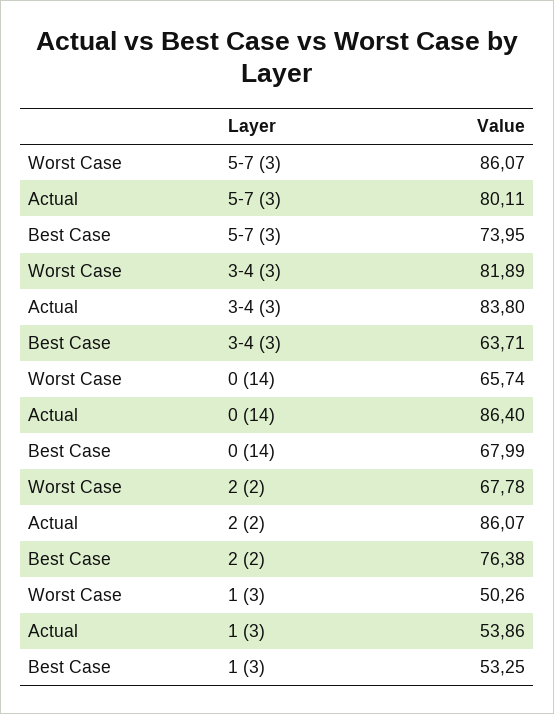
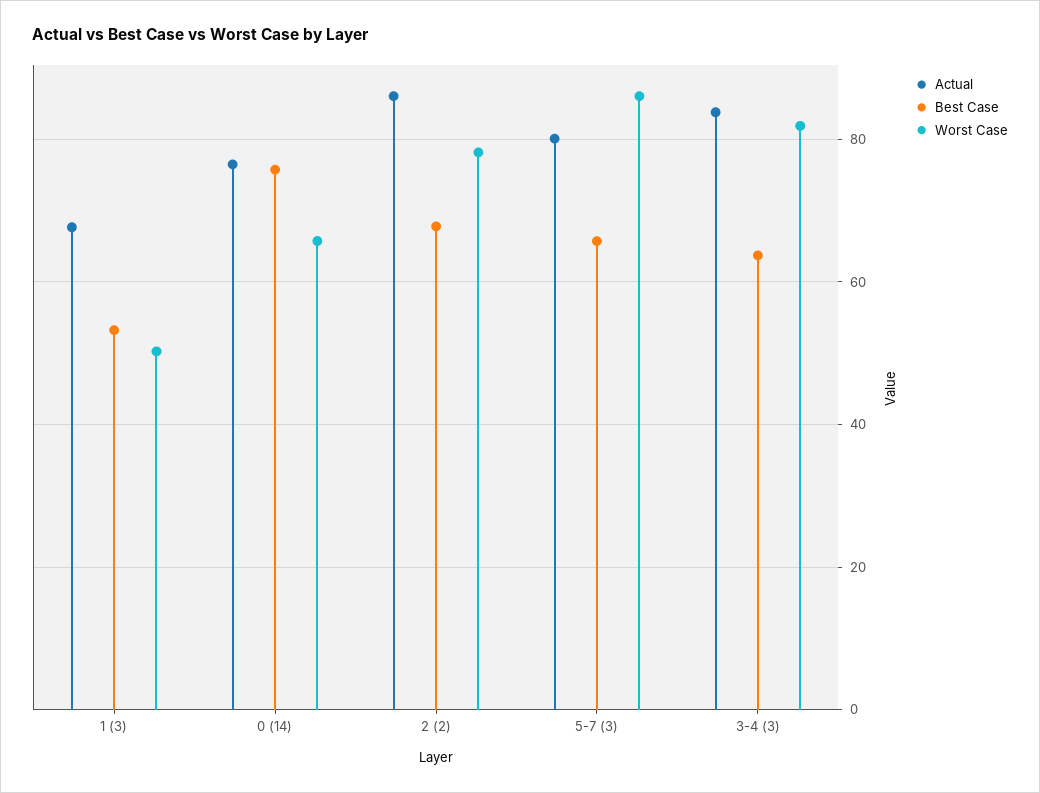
Best Case, 5-7 (3): 73.95 -> 66
Actual, 0 (14): 86.4 -> 76
Best Case, 0 (14): 67.99 -> 76
Worst Case, 2 (2): 67.78 -> 78
Best Case, 2 (2): 76.38 -> 68
Actual, 1 (3): 53.86 -> 68

